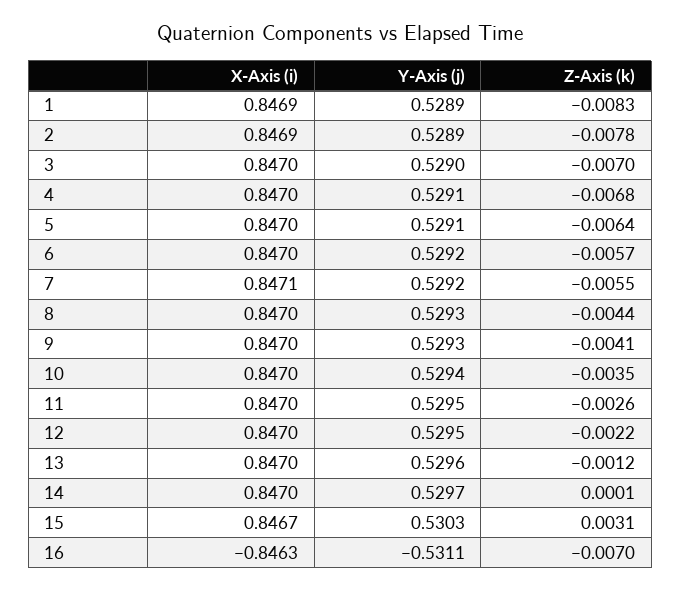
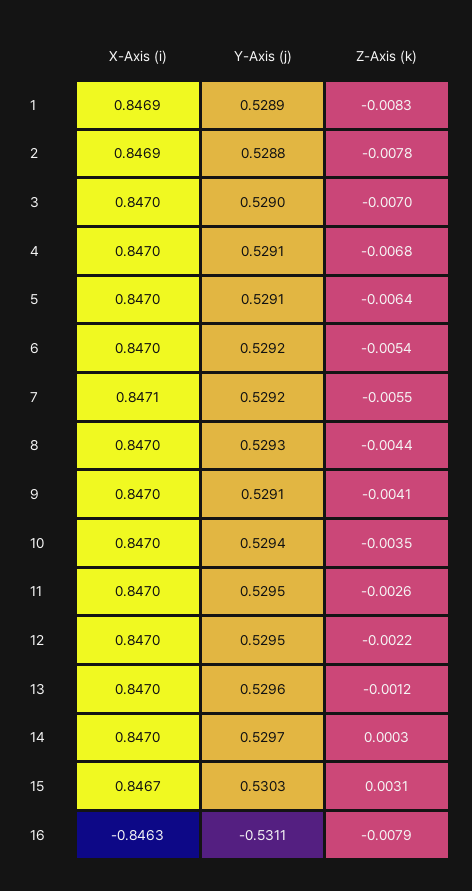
Y-Axis (j), 2: 0.5289 -> 0.5288
Z-Axis (k), 6: -0.0057 -> -0.0054
Y-Axis (j), 9: 0.5293 -> 0.5291
Z-Axis (k), 14: 0.0001 -> 0.0003
Z-Axis (k), 16: -0.007 -> -0.0079

